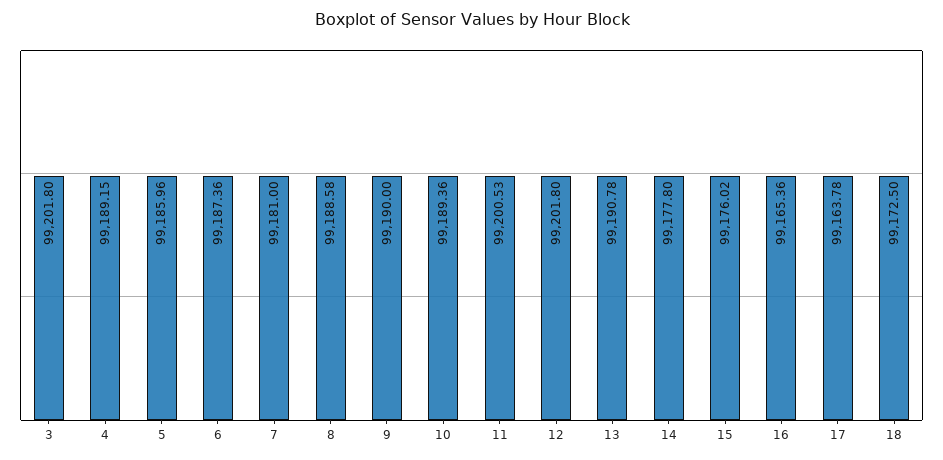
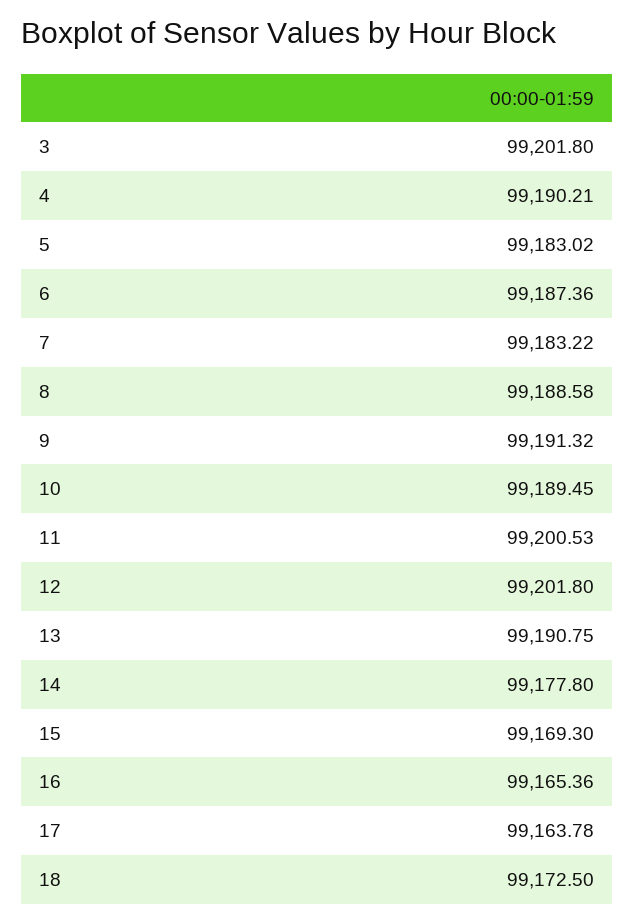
4: 99189.15 -> 99190.21
5: 99185.96 -> 99183.02
7: 99181 -> 99183.22
9: 99190 -> 99191.32
10: 99189.36 -> 99189.45
13: 99190.78 -> 99190.75
15: 99176.02 -> 99169.3

